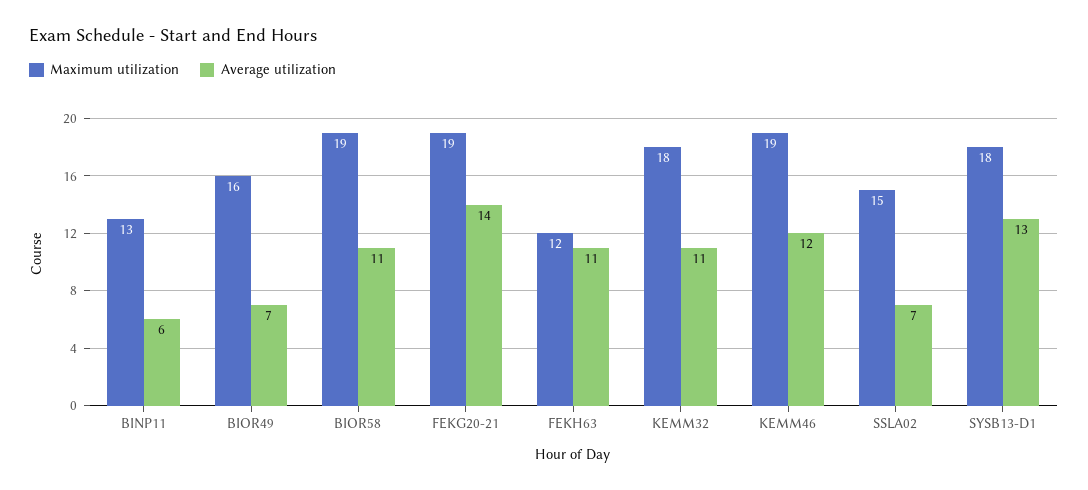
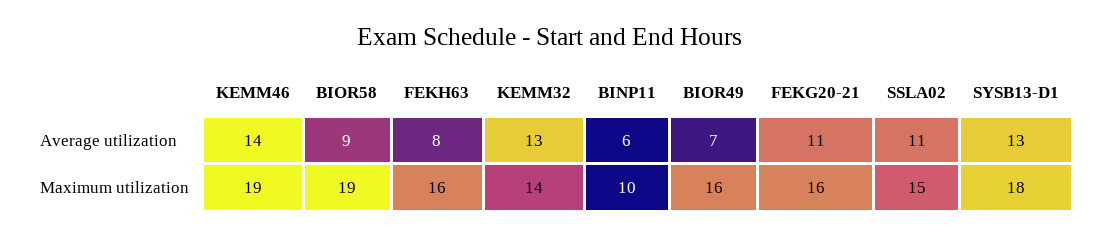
Maximum utilization, BINP11: 13 -> 10
Average utilization, BIOR58: 11 -> 9
Maximum utilization, FEKG20-21: 19 -> 16
Average utilization, FEKG20-21: 14 -> 11
Maximum utilization, FEKH63: 12 -> 16
Average utilization, FEKH63: 11 -> 8
Maximum utilization, KEMM32: 18 -> 14
Average utilization, KEMM32: 11 -> 13
Average utilization, KEMM46: 12 -> 14
Average utilization, SSLA02: 7 -> 11

